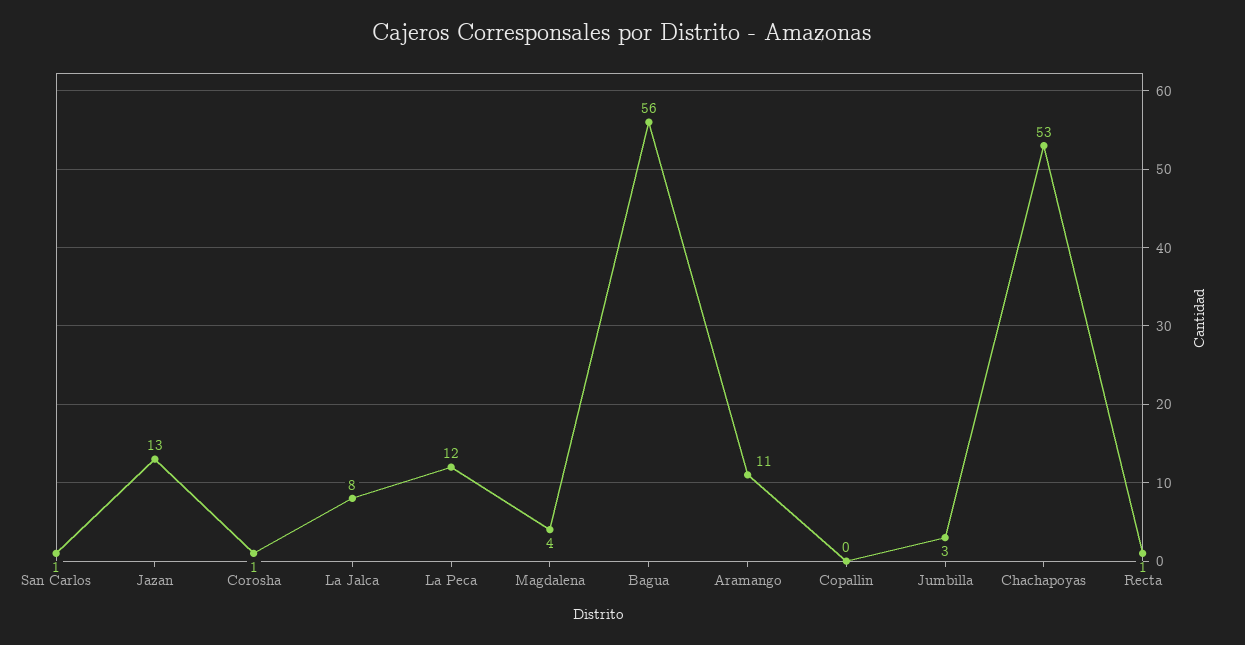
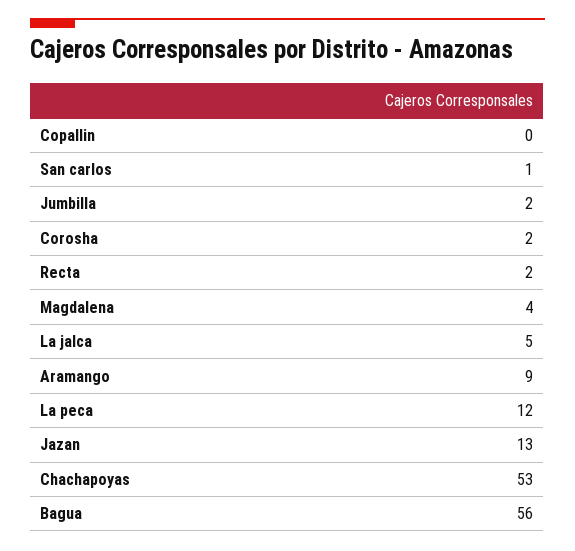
Corosha: 1 -> 2
La Jalca: 8 -> 5
Aramango: 11 -> 9
Jumbilla: 3 -> 2
Recta: 1 -> 2

